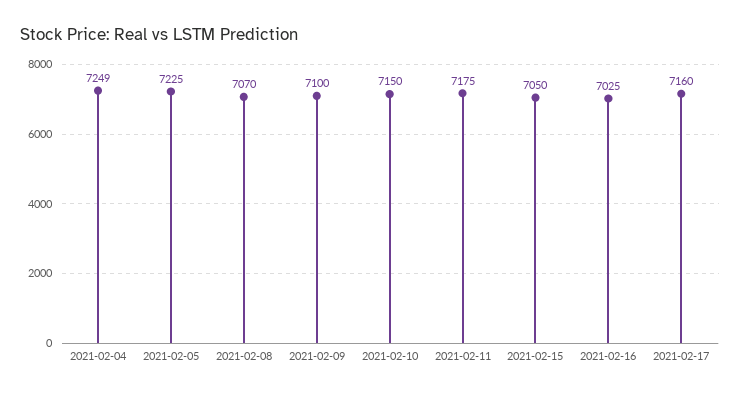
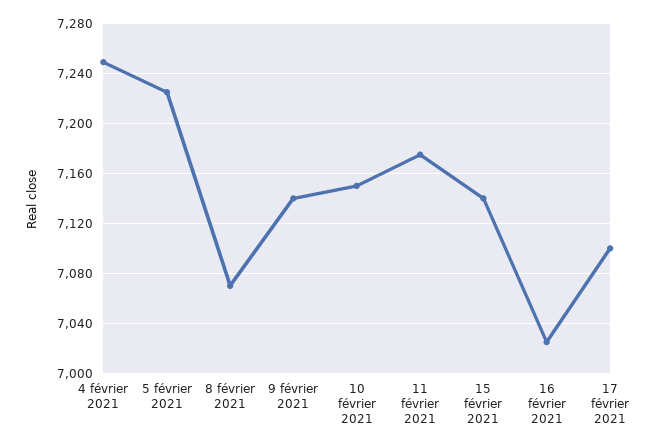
2021-02-09: 7100 -> 7140
2021-02-15: 7050 -> 7140
2021-02-17: 7160 -> 7100

